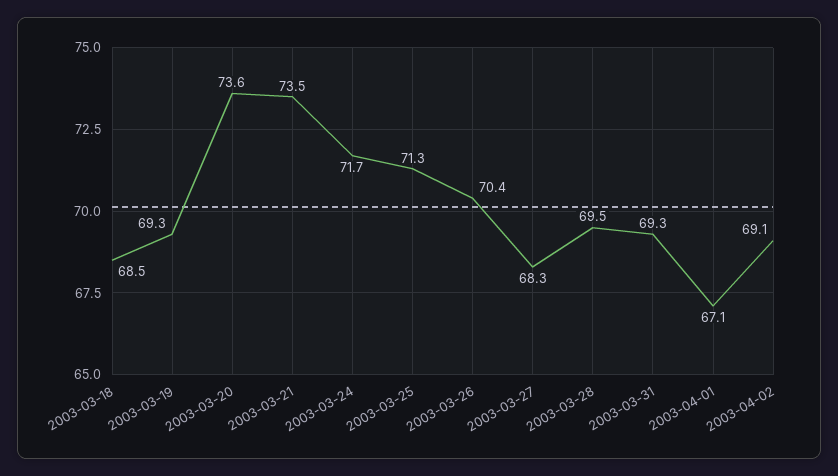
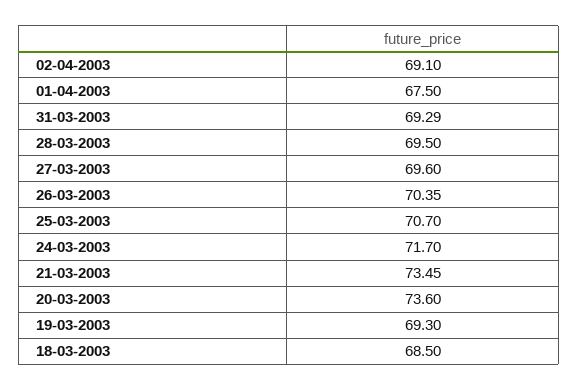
2003-03-25: 71.3 -> 70.7
2003-03-27: 68.3 -> 69.6
2003-04-01: 67.1 -> 67.5

